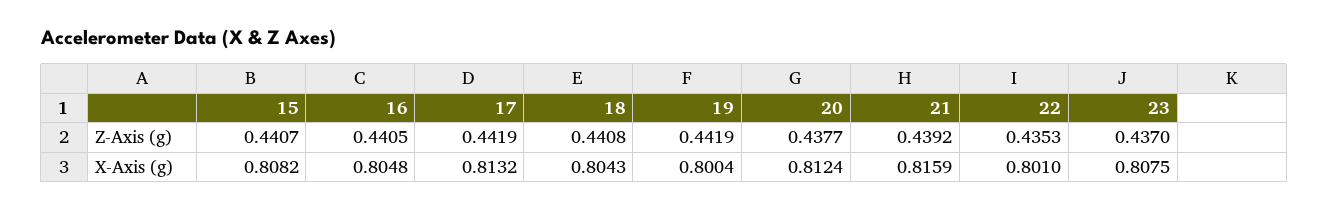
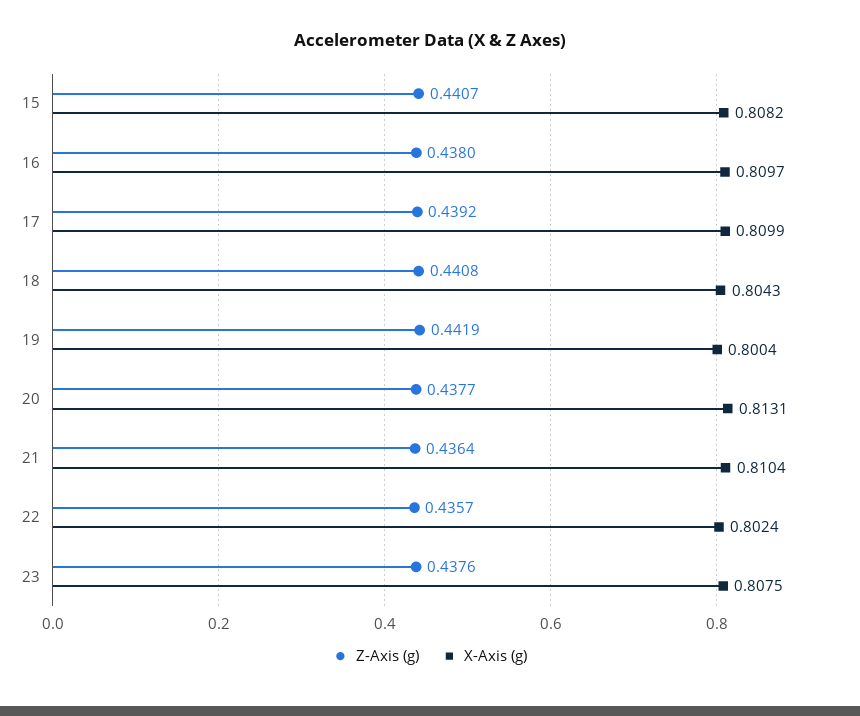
Z-Axis (g), 16: 0.4405 -> 0.438
Z-Axis (g), 17: 0.4419 -> 0.4392
Z-Axis (g), 21: 0.4392 -> 0.4364
Z-Axis (g), 22: 0.4353 -> 0.4357
Z-Axis (g), 23: 0.437 -> 0.4376
X-Axis (g), 16: 0.8048 -> 0.8097
X-Axis (g), 17: 0.8132 -> 0.8099
X-Axis (g), 20: 0.8124 -> 0.8131
X-Axis (g), 21: 0.8159 -> 0.8104
X-Axis (g), 22: 0.801 -> 0.8024

